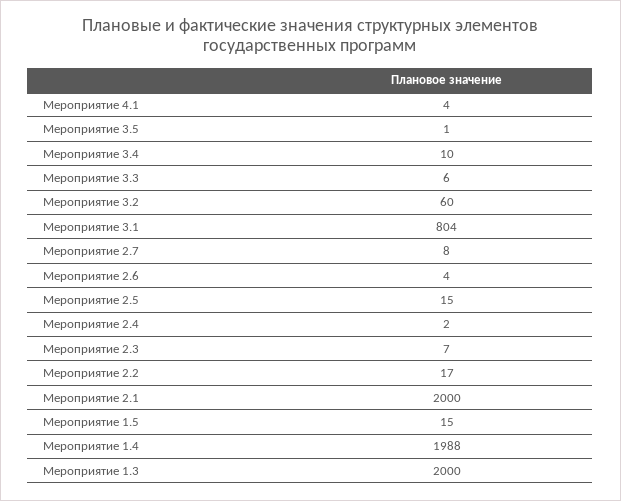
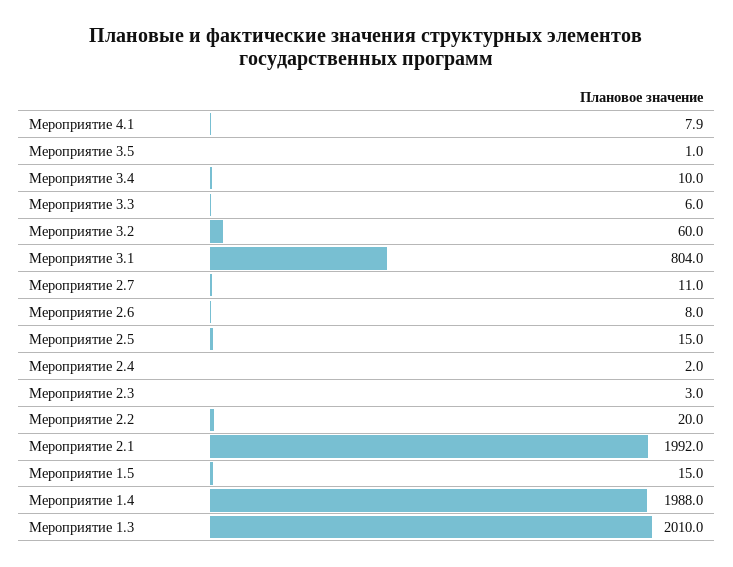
Мероприятие 4.1: 4 -> 7.9
Мероприятие 2.7: 8 -> 11
Мероприятие 2.6: 4 -> 8
Мероприятие 2.3: 7 -> 3
Мероприятие 2.2: 17 -> 20
Мероприятие 2.1: 2000 -> 1992
Мероприятие 1.3: 2000 -> 2010

